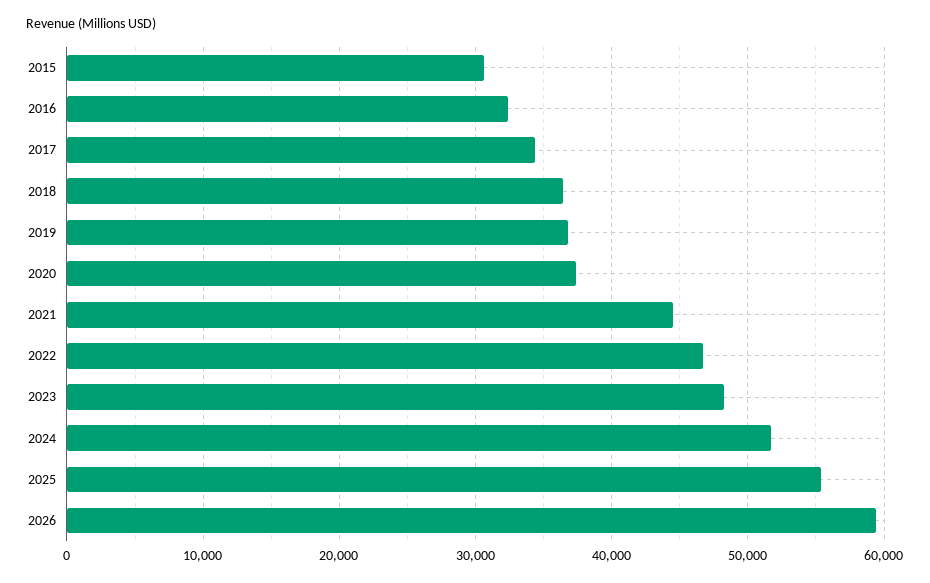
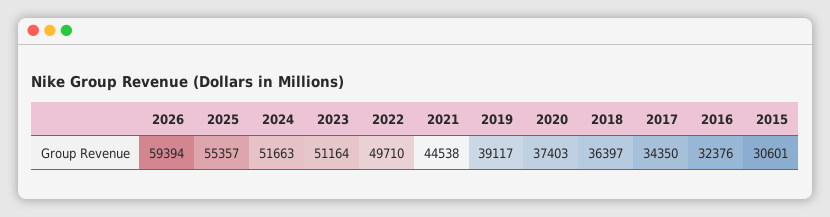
2019: 37000 -> 39117
2022: 47000 -> 49710
2023: 48000 -> 51164

